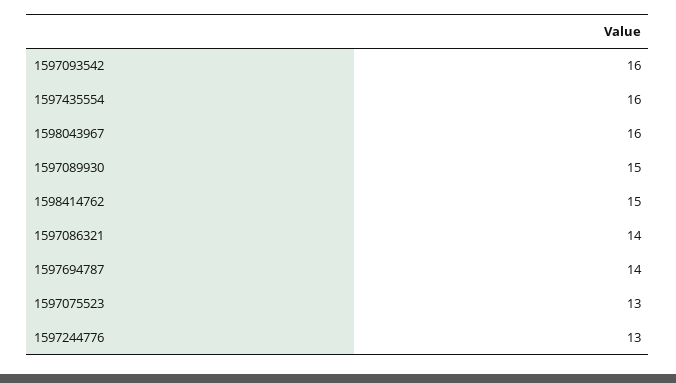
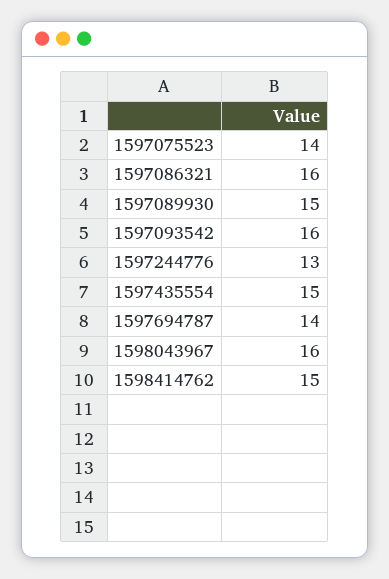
1597435554: 16 -> 15
1597086321: 14 -> 16
1597075523: 13 -> 14

